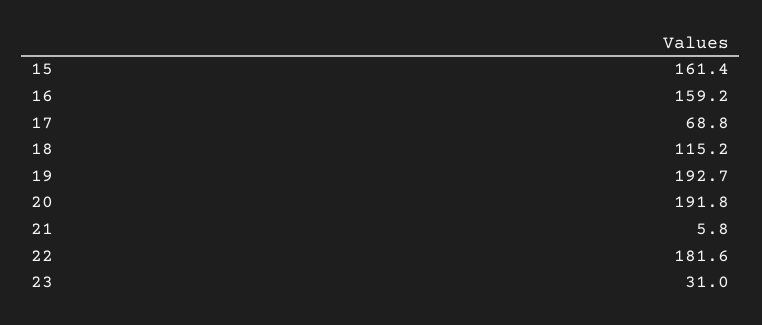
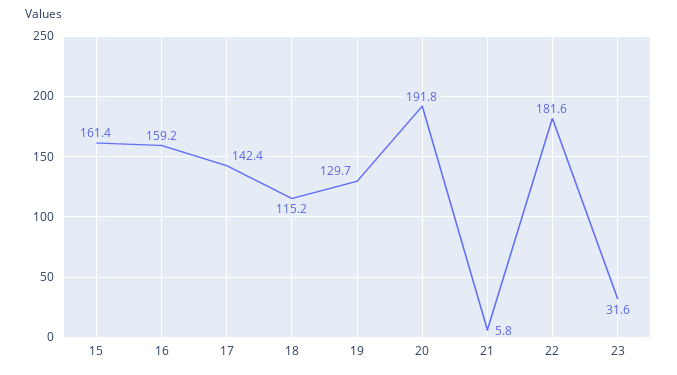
17: 68.8 -> 142.4
19: 192.7 -> 129.7
23: 31 -> 31.6

